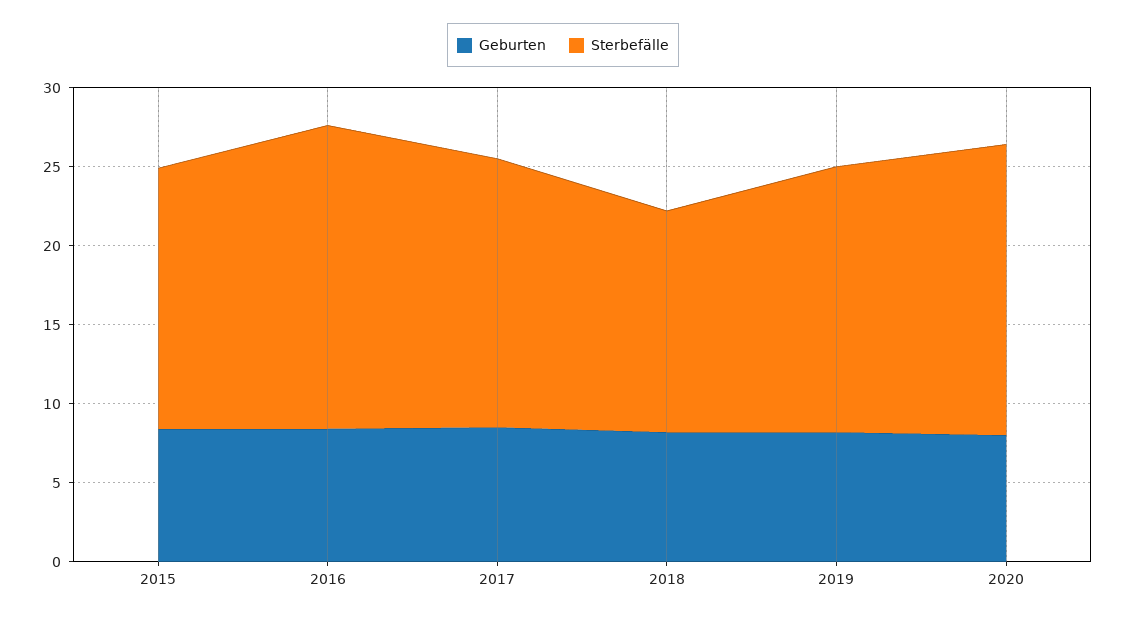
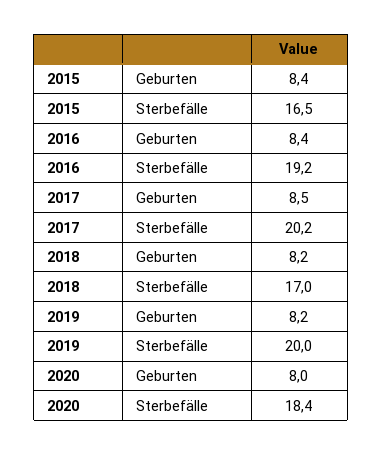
Sterbefälle, 2017: 17 -> 20.2
Sterbefälle, 2018: 14 -> 17
Sterbefälle, 2019: 17 -> 20

